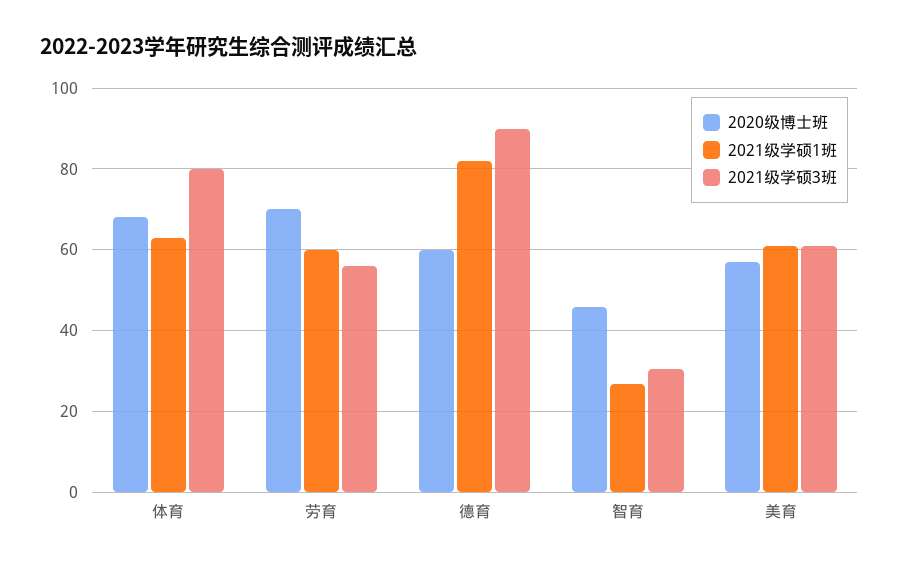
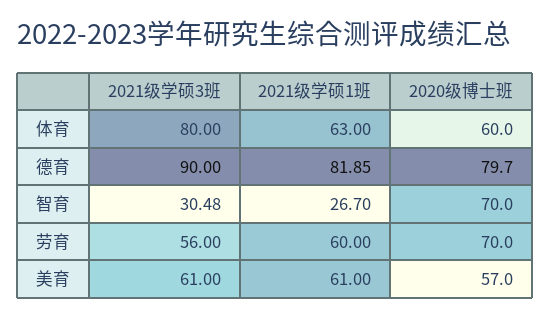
2020级博士班, 体育: 68 -> 60
2020级博士班, 德育: 60 -> 79.7
2020级博士班, 智育: 46 -> 70

